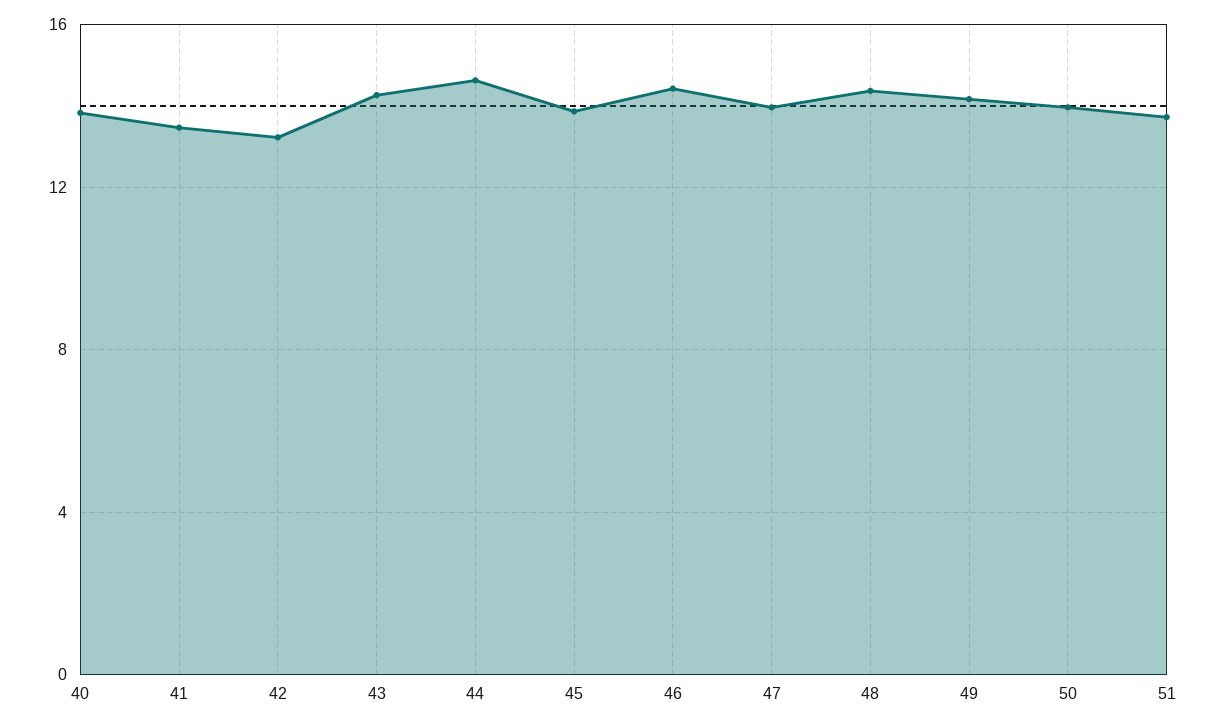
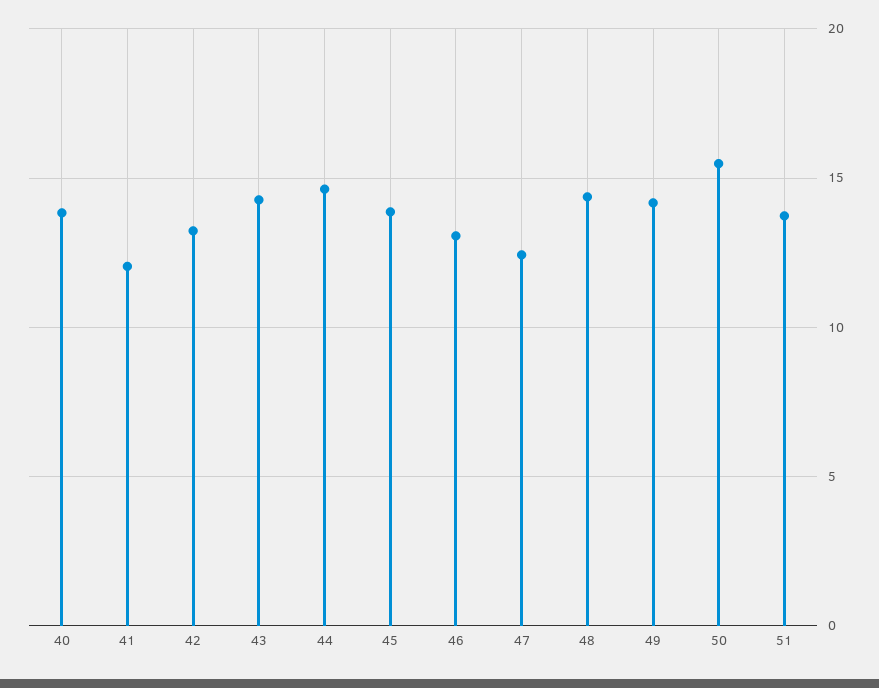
41: 13.5 -> 12
46: 14.5 -> 13
47: 14 -> 12.5
50: 14 -> 15.5

